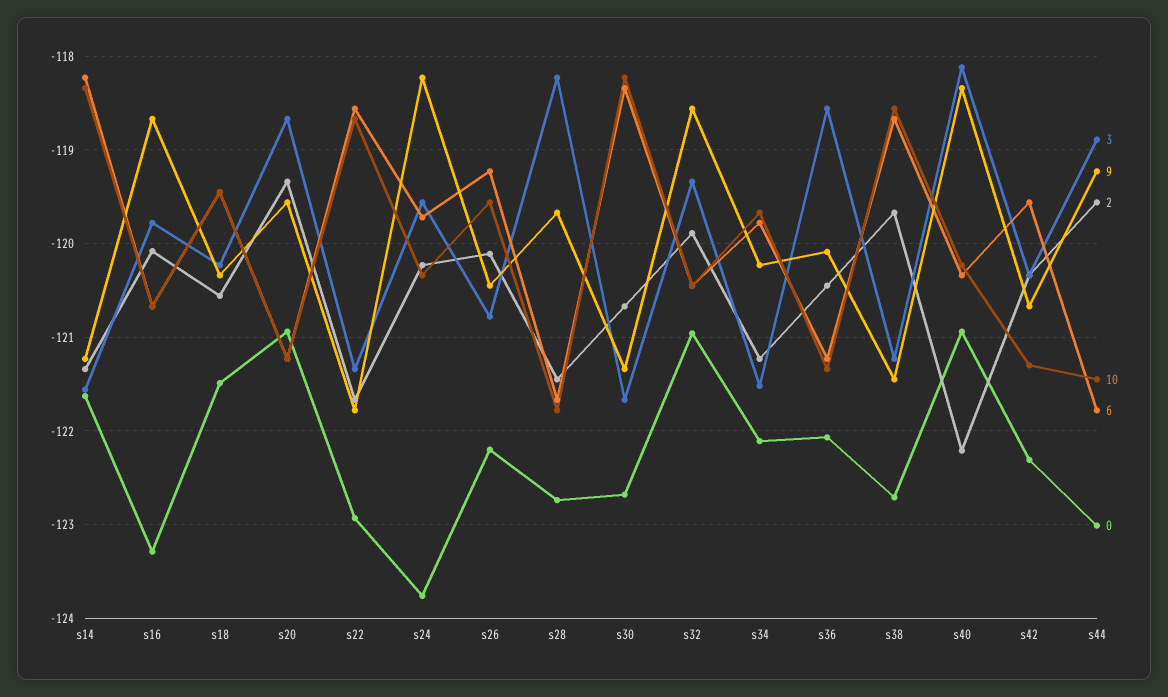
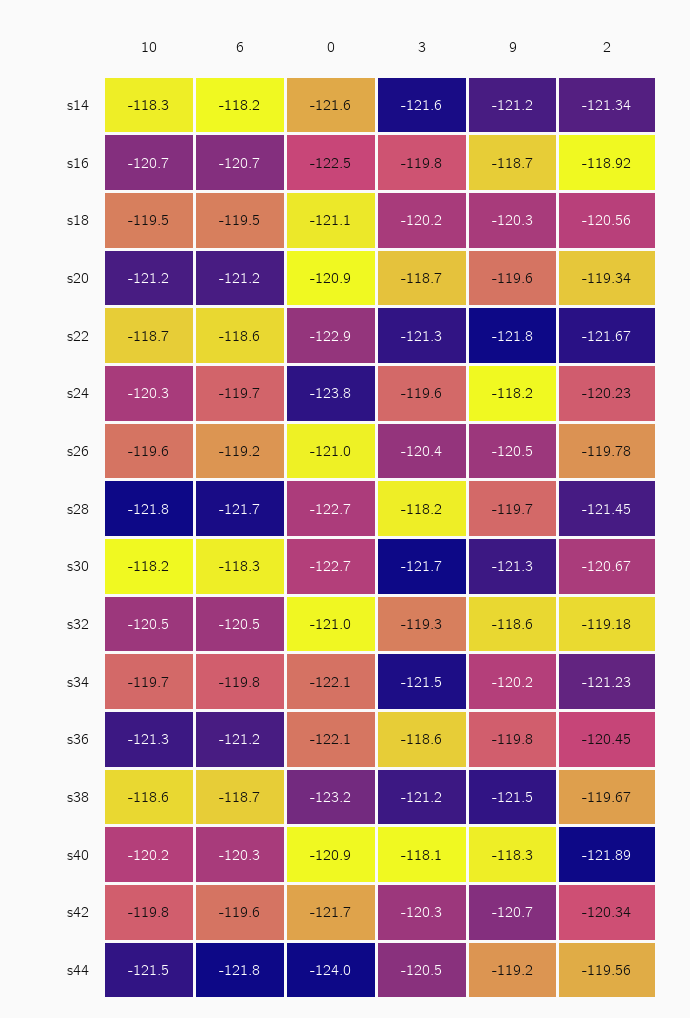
2, s16: -120.1 -> -118.92
0, s16: -123.3 -> -122.5
0, s18: -121.5 -> -121.1
3, s26: -120.8 -> -120.4
2, s26: -120.1 -> -119.78
0, s26: -122.2 -> -121
2, s32: -119.9 -> -119.18
9, s36: -120.1 -> -119.8
0, s38: -122.7 -> -123.2
2, s40: -122.2 -> -121.89
10, s42: -121.3 -> -119.8
0, s42: -122.3 -> -121.7
3, s44: -118.9 -> -120.5
0, s44: -123 -> -124

